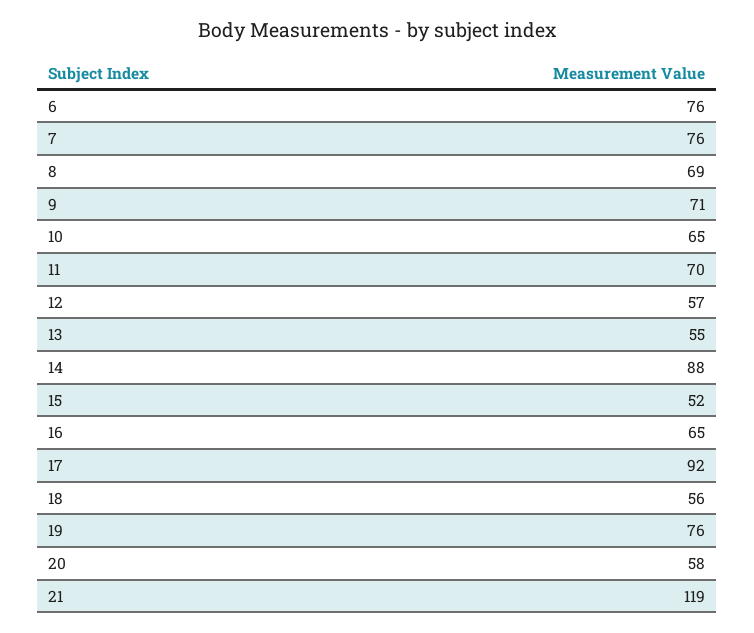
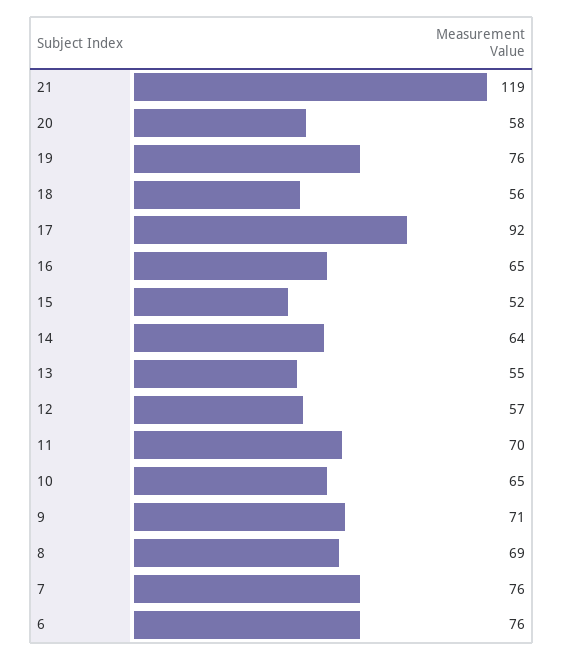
14: 88 -> 64

